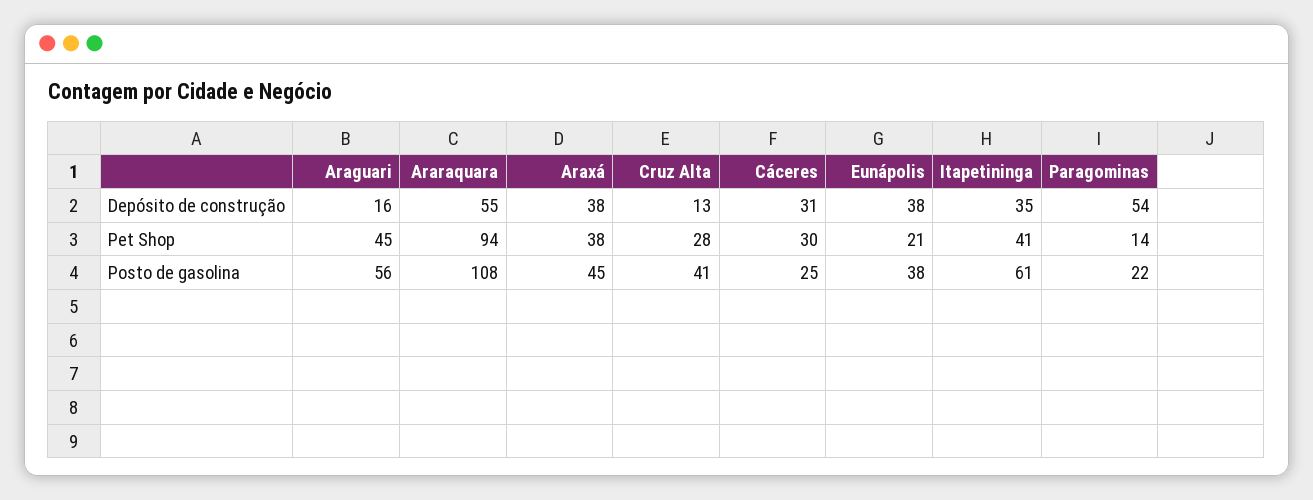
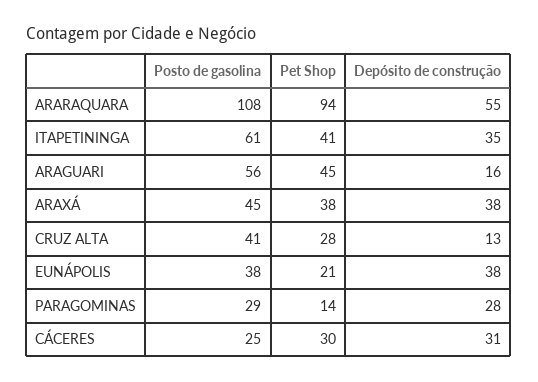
Paragominas, Depósito de construção: 54 -> 28
Paragominas, Posto de gasolina: 22 -> 29

